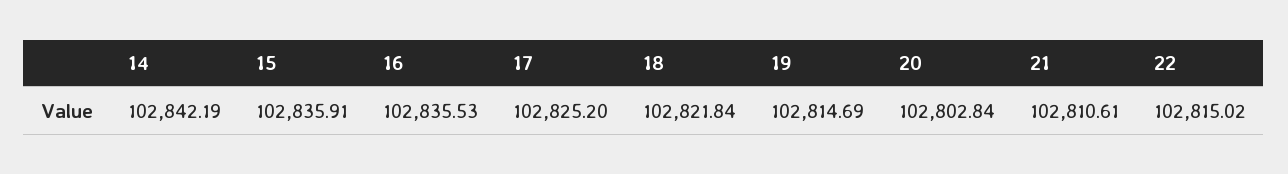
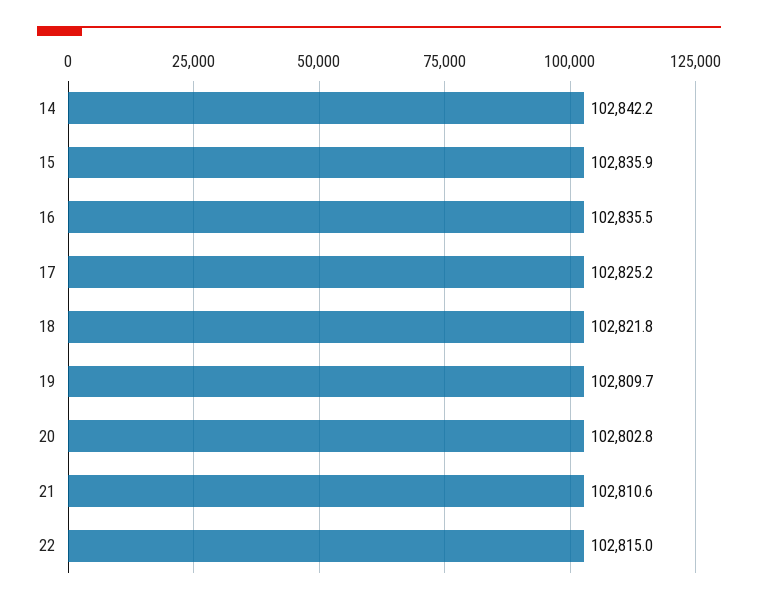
19: 102814.69 -> 102809.7

